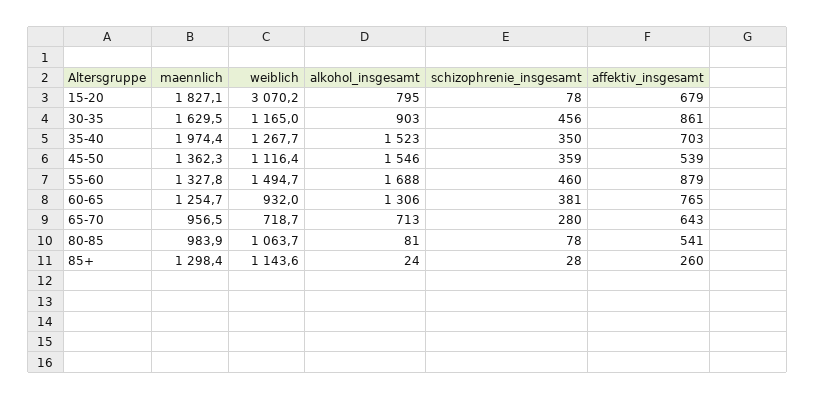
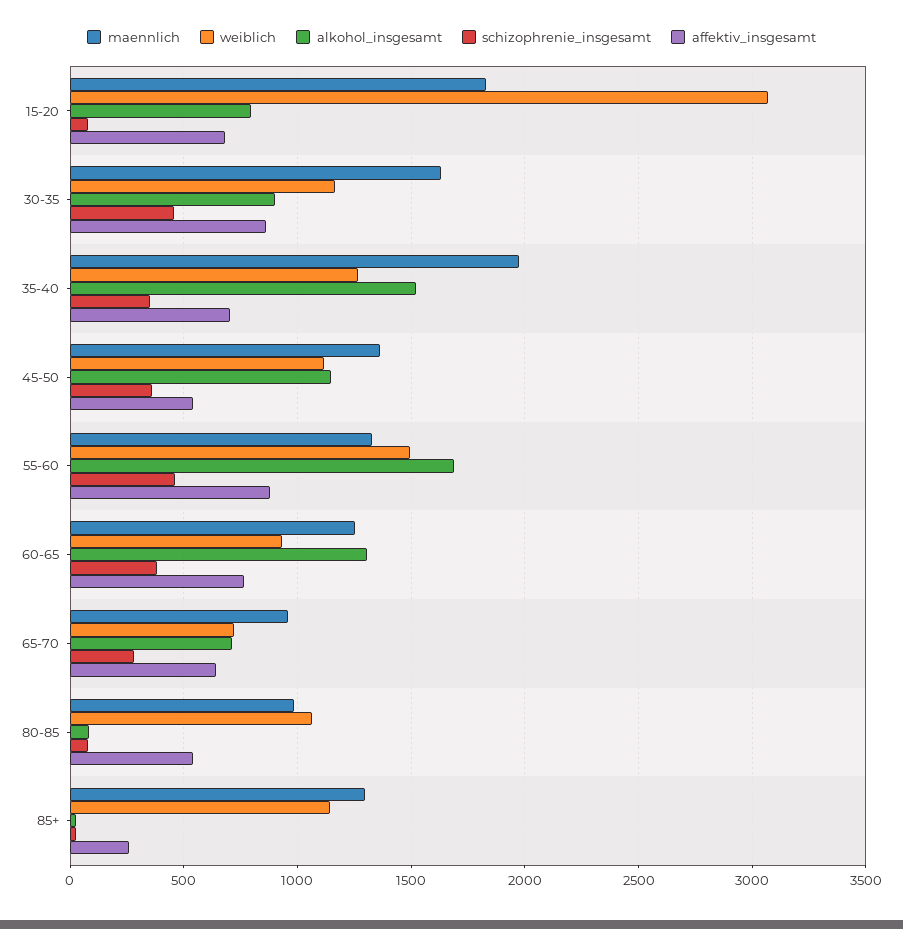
alkohol_insgesamt, 45-50: 1546 -> 1150

